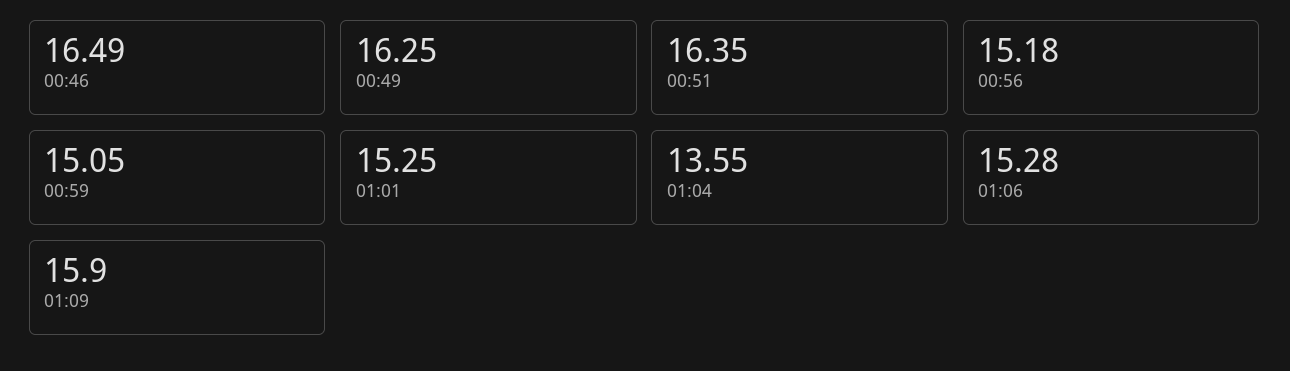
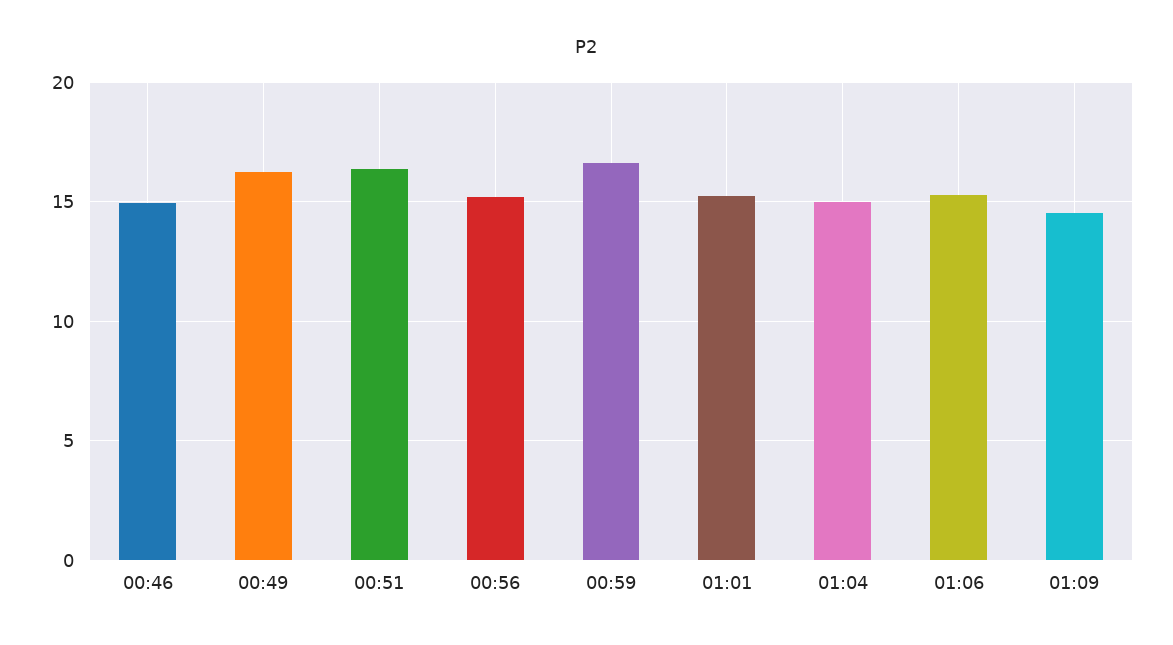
00:46: 16.49 -> 15
00:59: 15.05 -> 16.5
01:04: 13.55 -> 15
01:09: 15.9 -> 14.5

